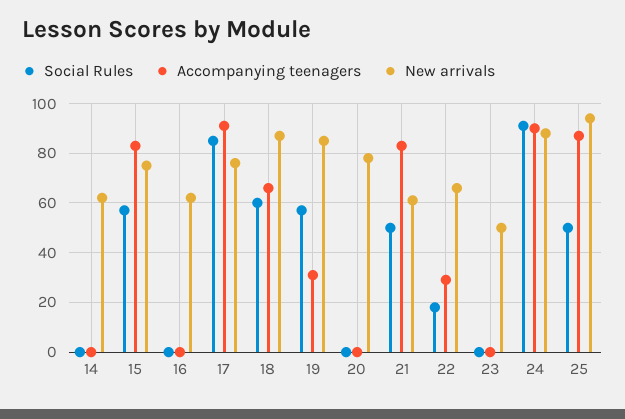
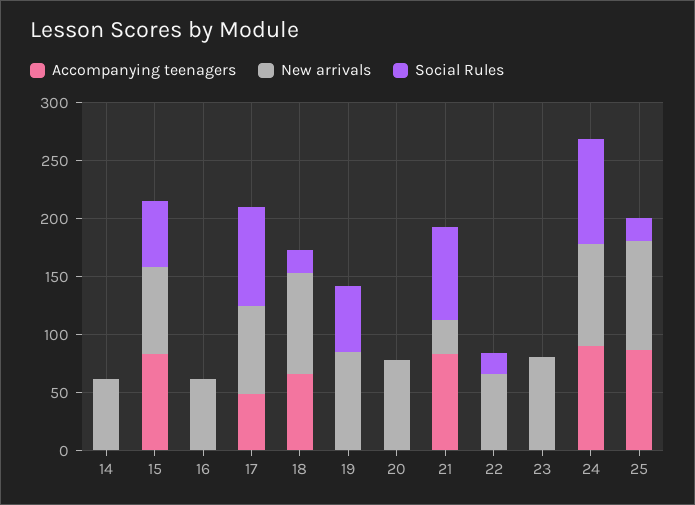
Accompanying teenagers, 17: 90 -> 50
Social Rules, 18: 60 -> 20
Accompanying teenagers, 19: 30 -> 0
Social Rules, 21: 50 -> 80
New arrivals, 21: 60 -> 30
Accompanying teenagers, 22: 30 -> 0
New arrivals, 23: 50 -> 80
Social Rules, 25: 50 -> 20

